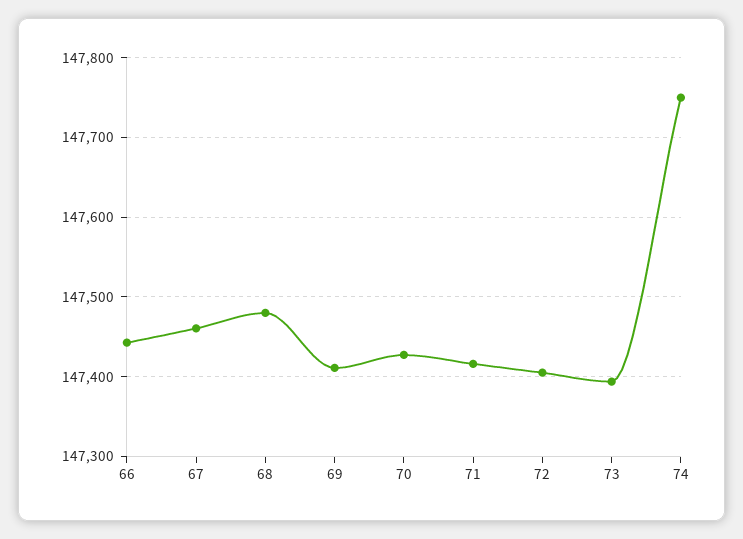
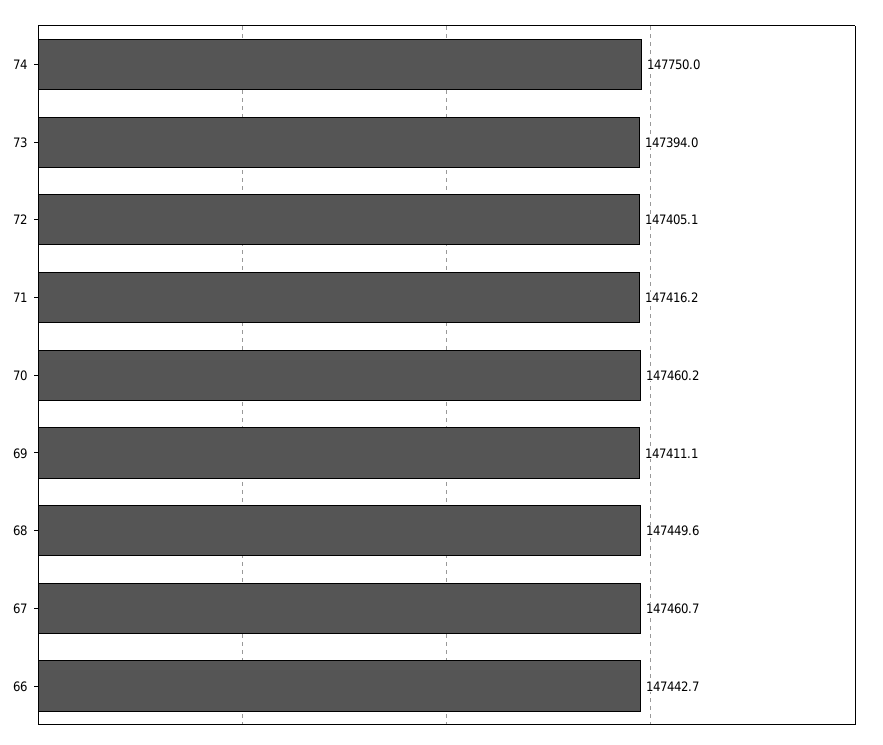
68: 147480 -> 147449.6
70: 147430 -> 147460.2

